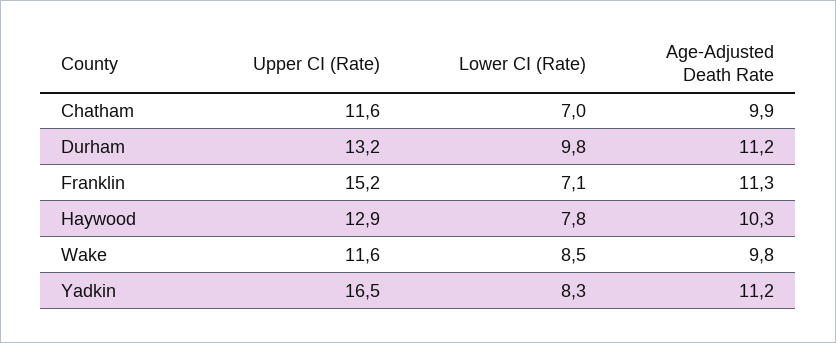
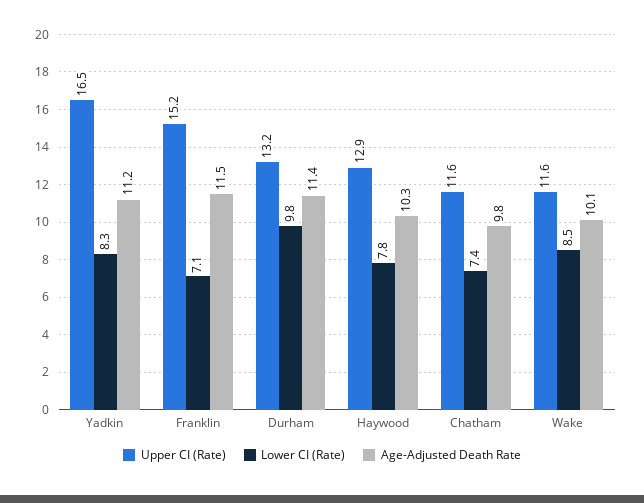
Lower CI (Rate), Chatham: 7 -> 7.4
Age-Adjusted Death Rate, Chatham: 9.9 -> 9.8
Age-Adjusted Death Rate, Durham: 11.2 -> 11.4
Age-Adjusted Death Rate, Franklin: 11.3 -> 11.5
Age-Adjusted Death Rate, Wake: 9.8 -> 10.1

